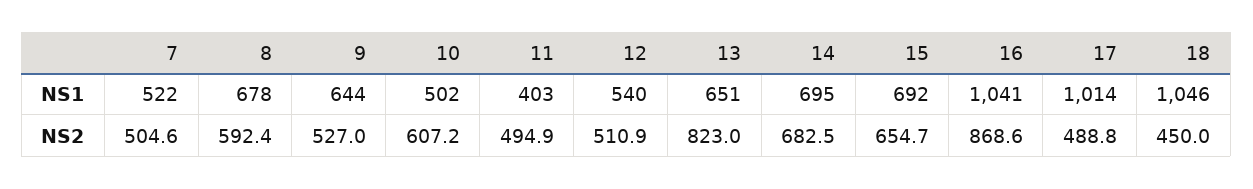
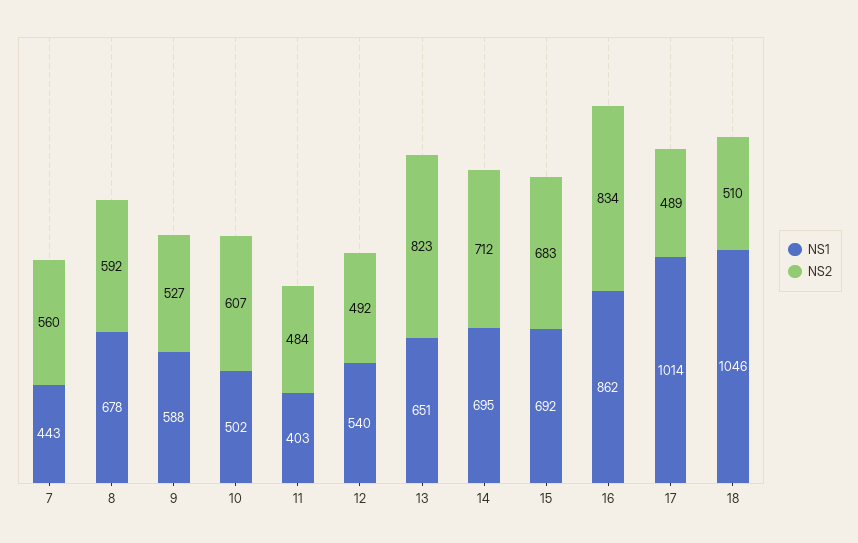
NS1, 7: 522 -> 443
NS1, 9: 644 -> 588
NS1, 16: 1041 -> 862
NS2, 7: 504.6 -> 560
NS2, 11: 494.9 -> 484
NS2, 12: 510.9 -> 492
NS2, 14: 682.5 -> 712
NS2, 15: 654.7 -> 683
NS2, 16: 868.6 -> 834
NS2, 18: 450 -> 510

